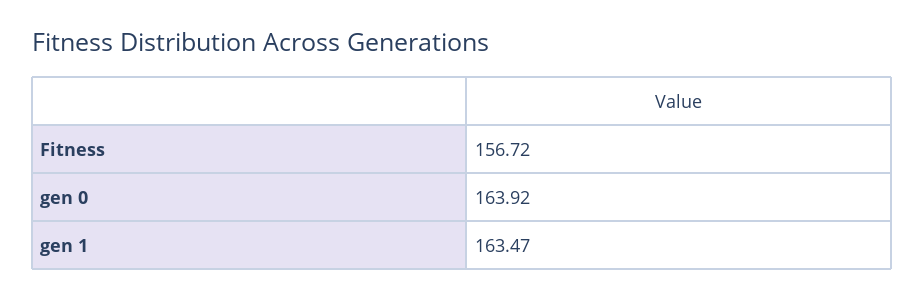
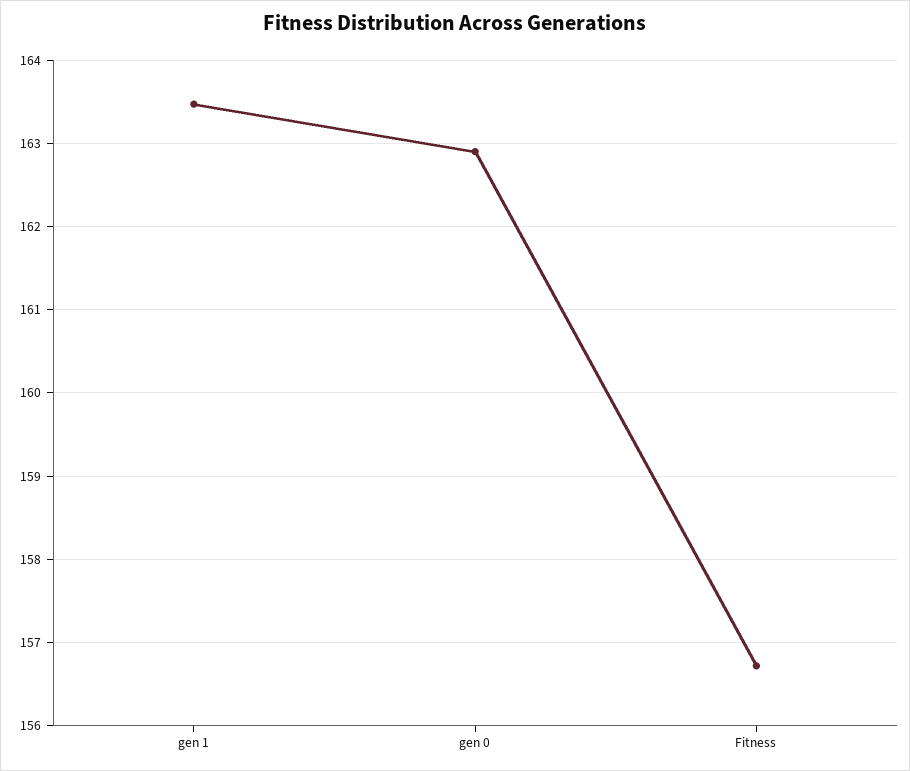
gen 0: 163.92 -> 162.9

